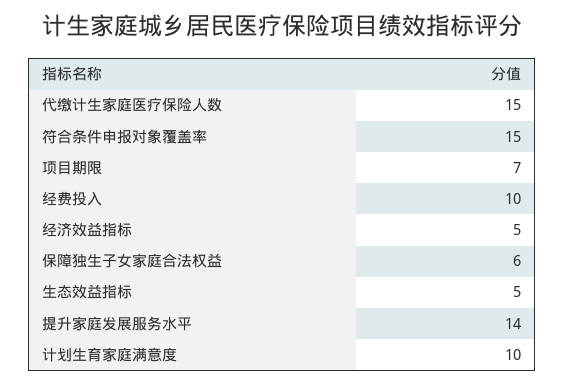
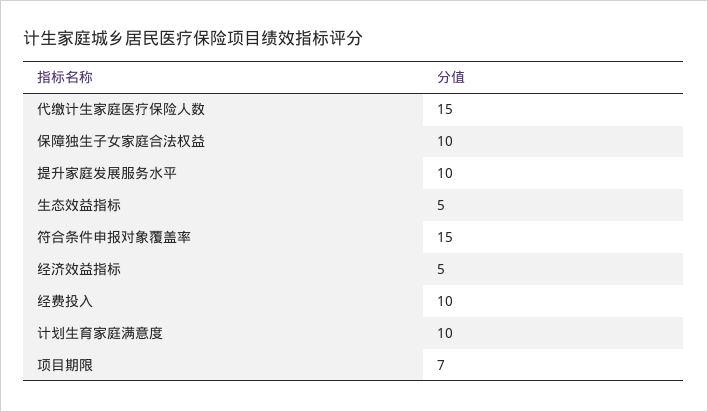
保障独生子女家庭合法权益: 6 -> 10
提升家庭发展服务水平: 14 -> 10

